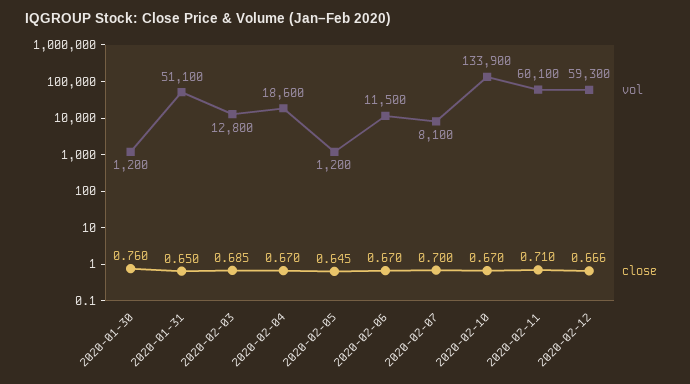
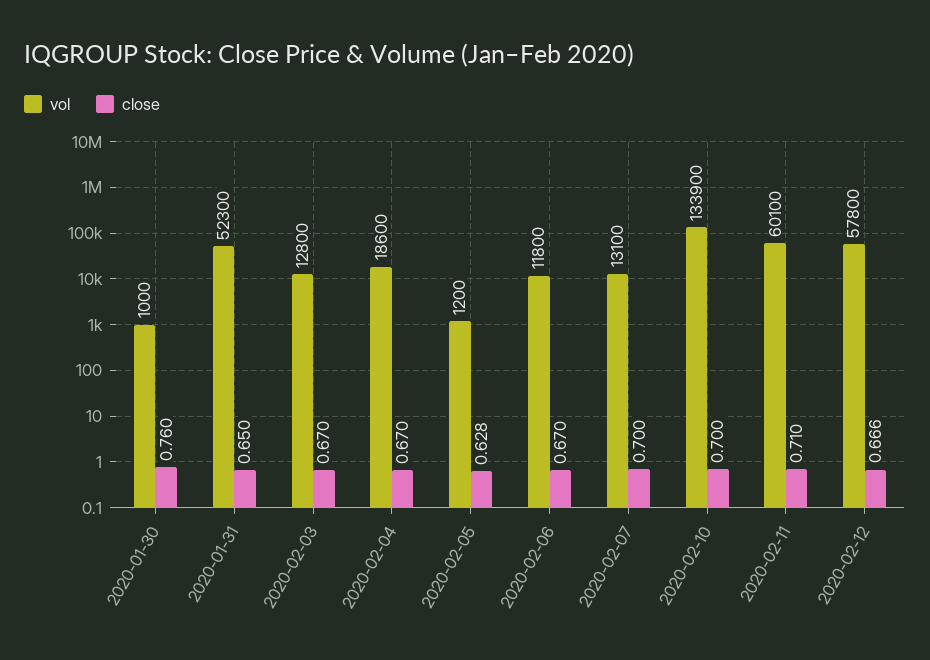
vol, 2020-01-30: 1200 -> 1000
vol, 2020-01-31: 51100 -> 52300
close, 2020-02-03: 0.685 -> 0.67
close, 2020-02-05: 0.645 -> 0.628
vol, 2020-02-06: 11500 -> 11800
vol, 2020-02-07: 8100 -> 13100
close, 2020-02-10: 0.67 -> 0.7
vol, 2020-02-12: 59300 -> 57800

